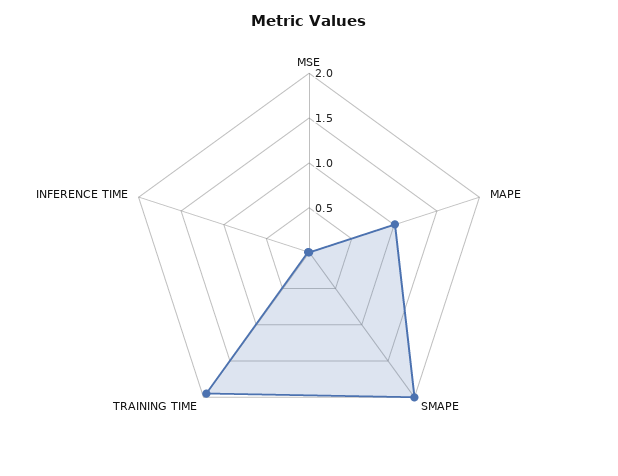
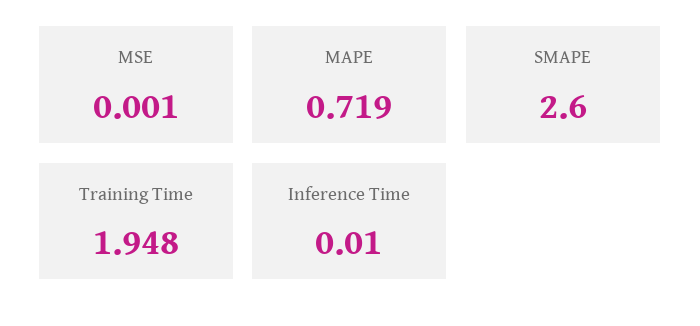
MAPE: 1 -> 0.719
SMAPE: 2 -> 2.6

